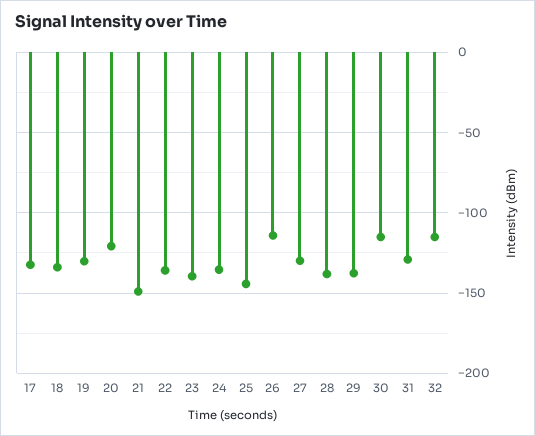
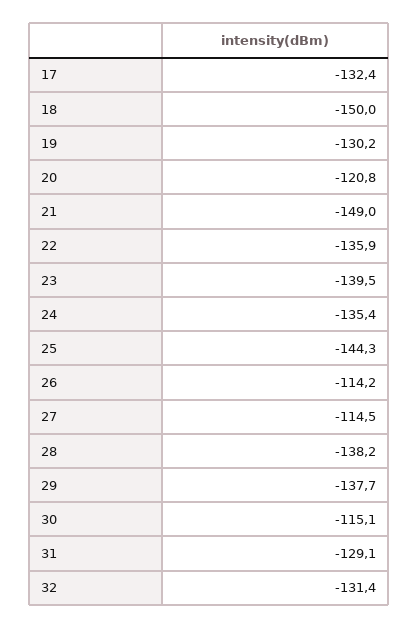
18: -135 -> -150
27: -130 -> -114.5
32: -115 -> -131.4

